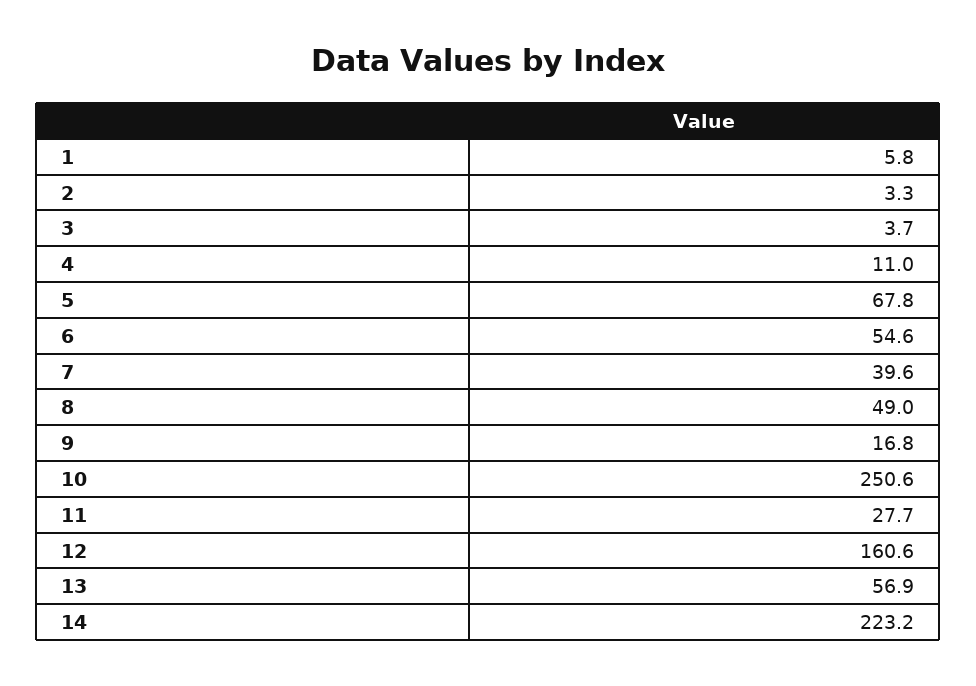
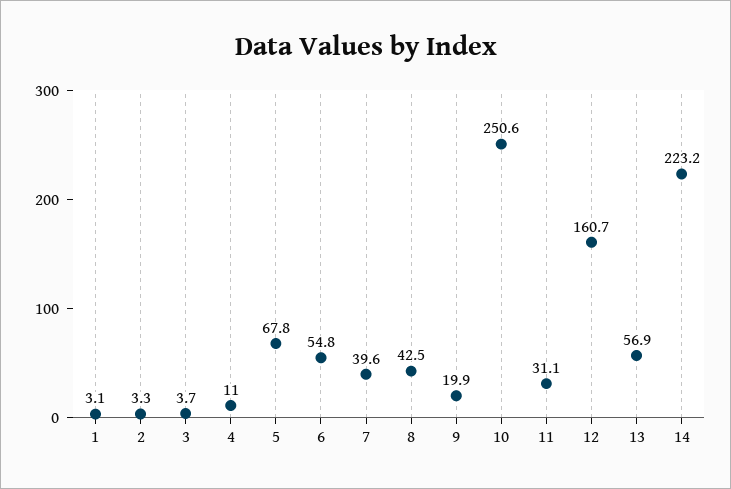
1: 5.8 -> 3.1
6: 54.6 -> 54.8
8: 49 -> 42.5
9: 16.8 -> 19.9
11: 27.7 -> 31.1
12: 160.6 -> 160.7

